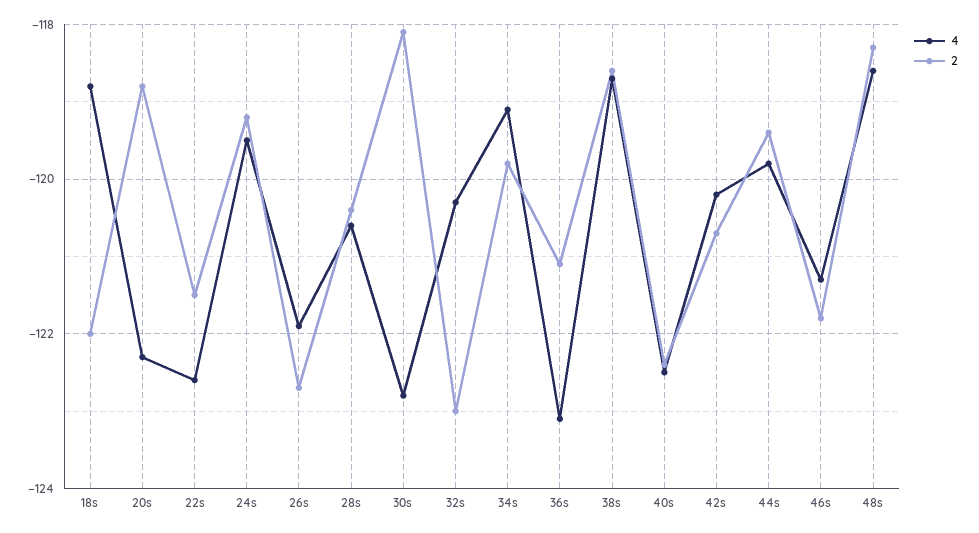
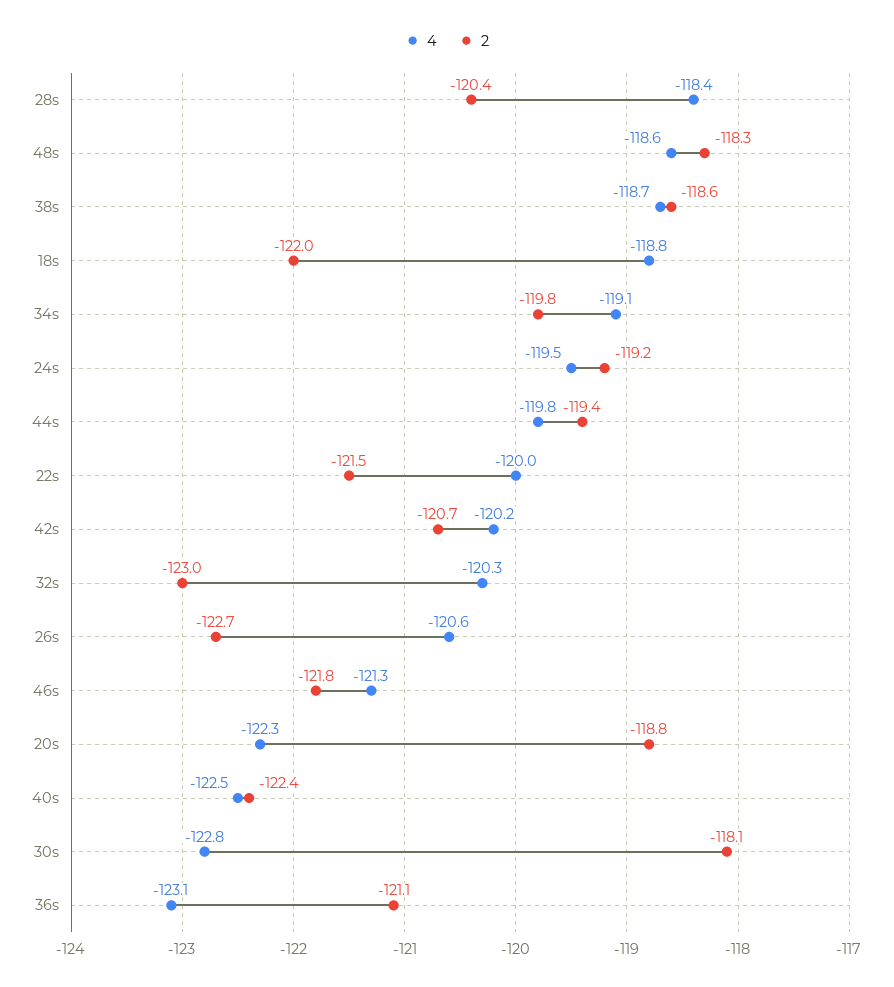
4, 22s: -122.5 -> -120
4, 26s: -122 -> -120.6
4, 28s: -120.5 -> -118.4

